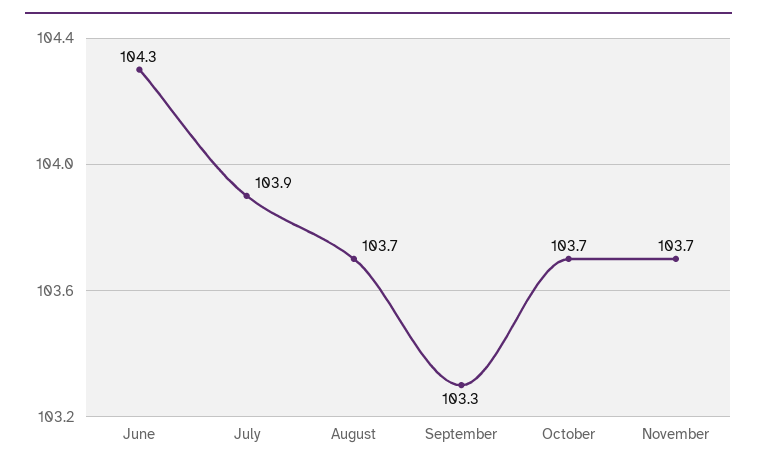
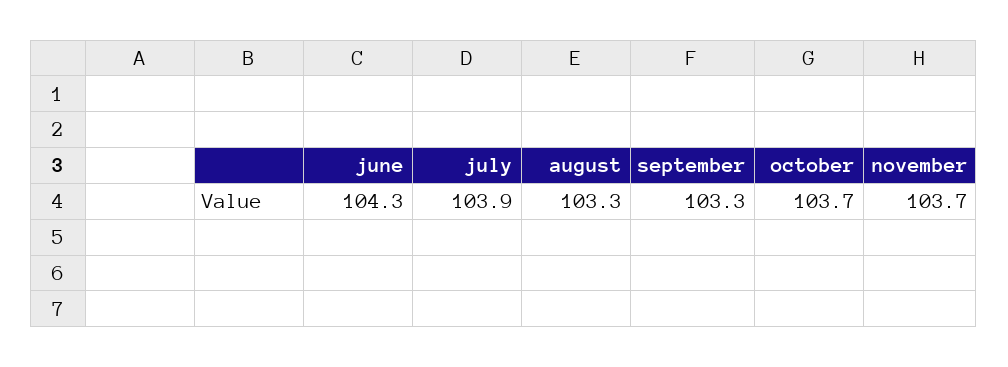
August: 103.7 -> 103.3

